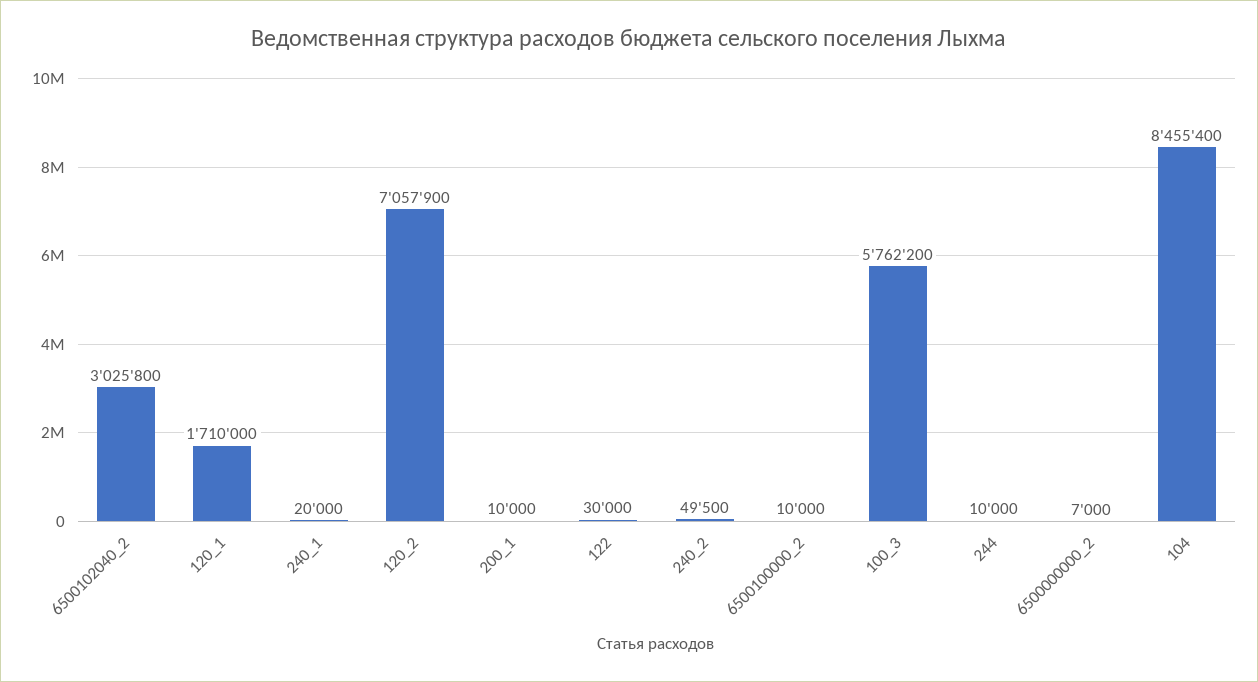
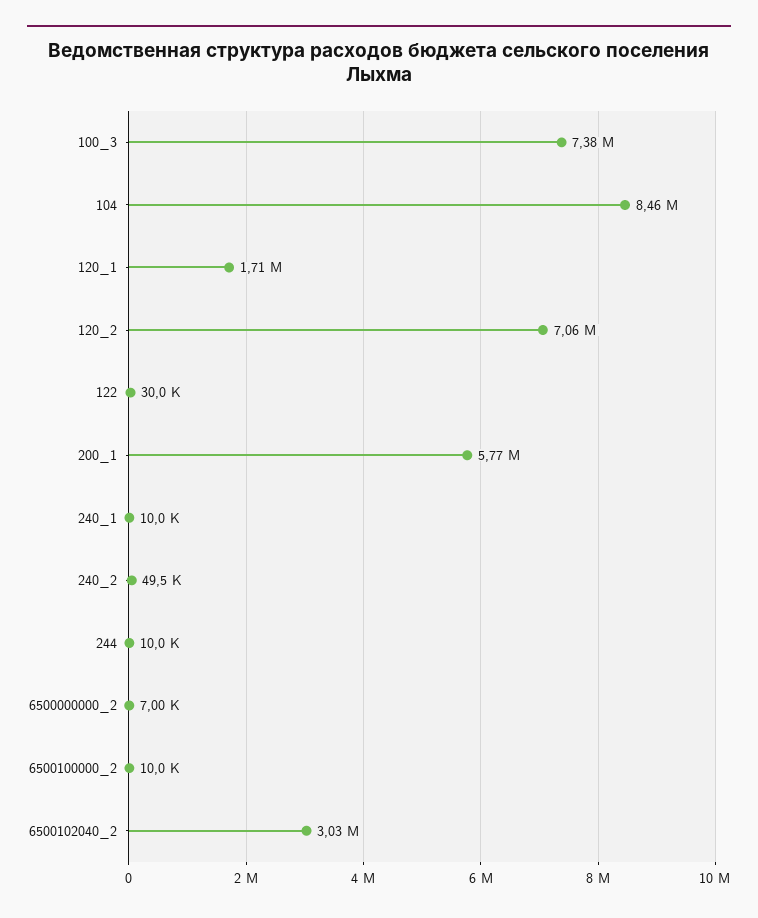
240_1: 20000 -> 10000
200_1: 10000 -> 5770000
100_3: 5762200 -> 7380000

